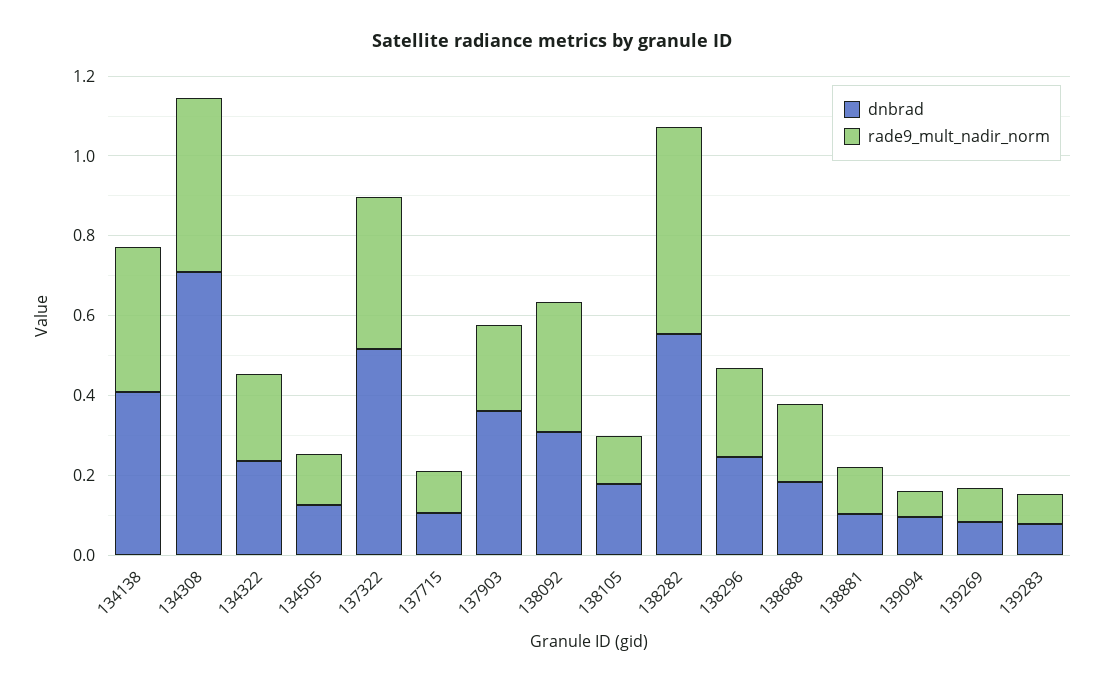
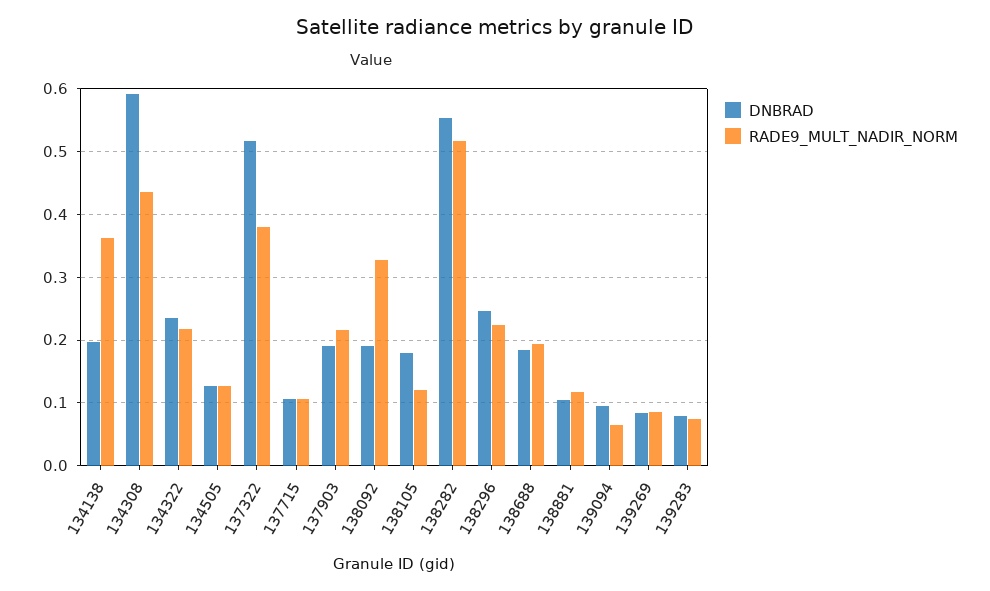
dnbrad, 134138: 0.4 -> 0.2
dnbrad, 134308: 0.7 -> 0.59
dnbrad, 137903: 0.35 -> 0.19
dnbrad, 138092: 0.3 -> 0.19

